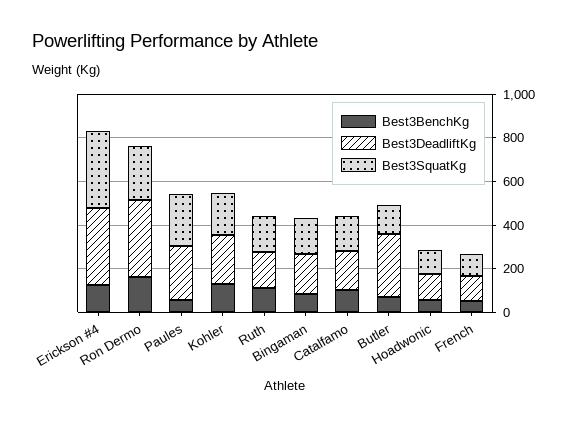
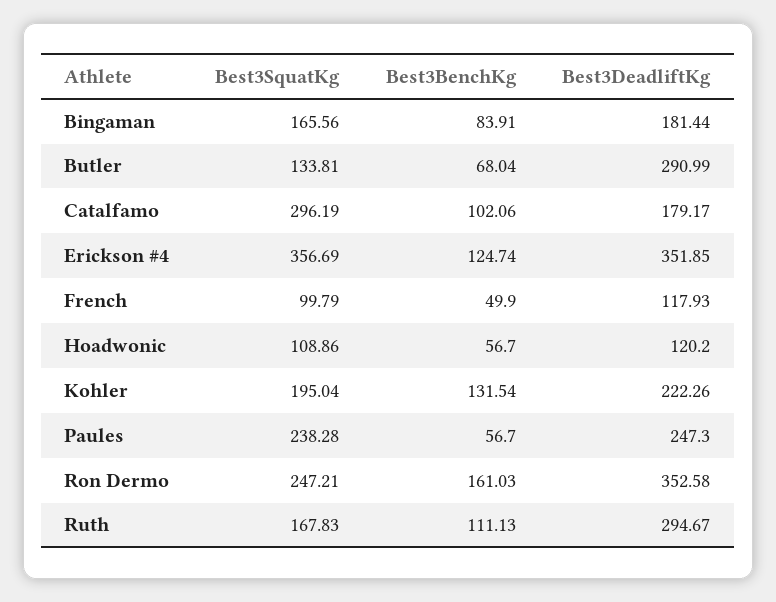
Best3DeadliftKg, Ruth: 150 -> 294.67
Best3SquatKg, Catalfamo: 150 -> 296.19

